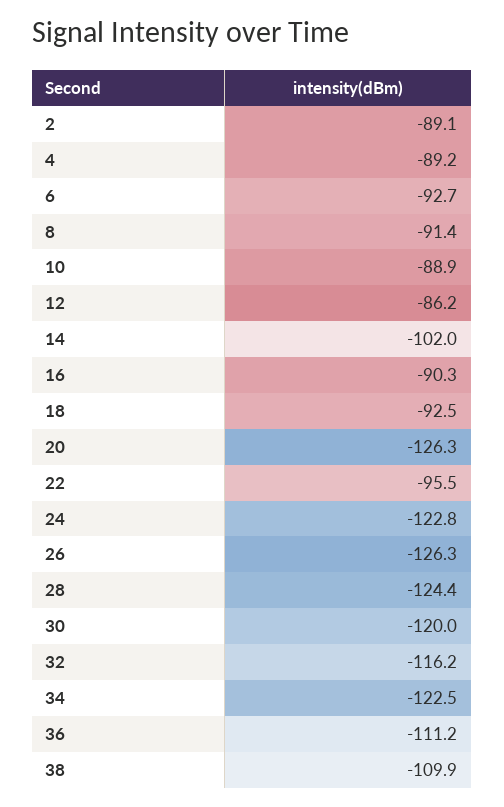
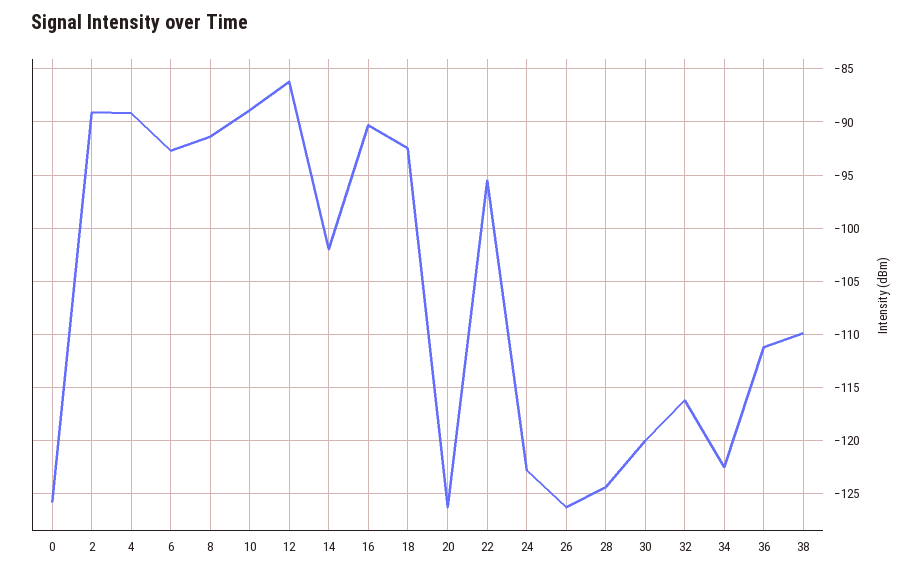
0: none -> -126

